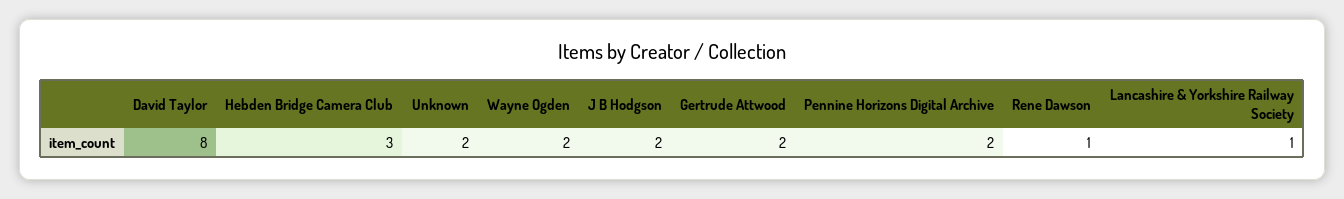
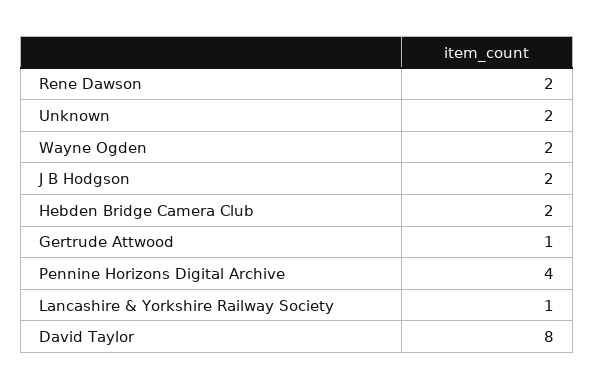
Hebden Bridge Camera Club: 3 -> 2
Gertrude Attwood: 2 -> 1
Pennine Horizons Digital Archive: 2 -> 4
Rene Dawson: 1 -> 2

